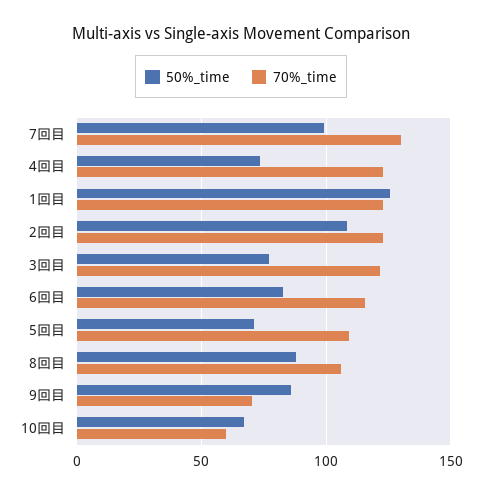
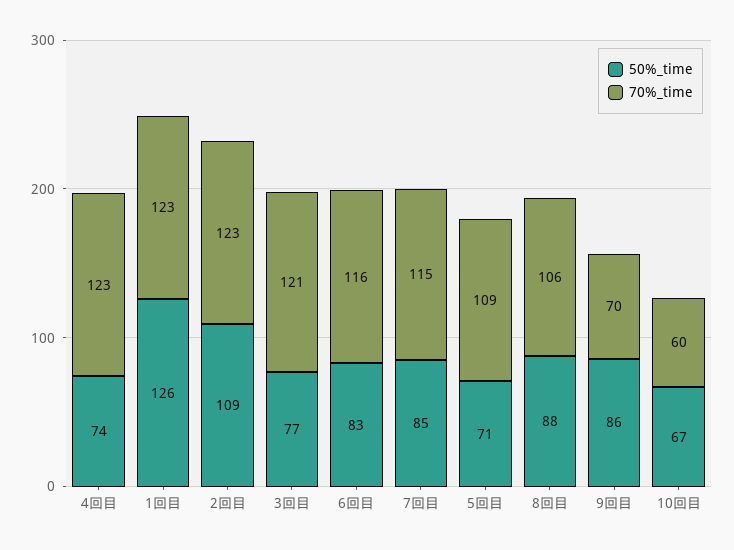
50%_time, 7回目: 100 -> 85
70%_time, 7回目: 130 -> 115

